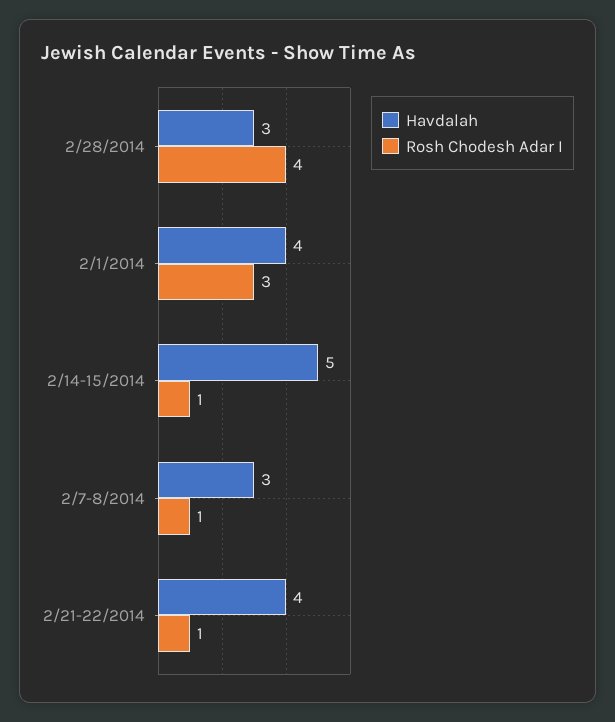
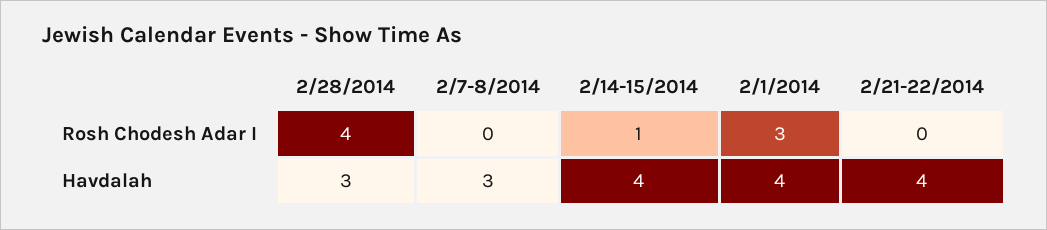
Havdalah, 2/14-15/2014: 5 -> 4
Rosh Chodesh Adar I, 2/7-8/2014: 1 -> 0
Rosh Chodesh Adar I, 2/21-22/2014: 1 -> 0

